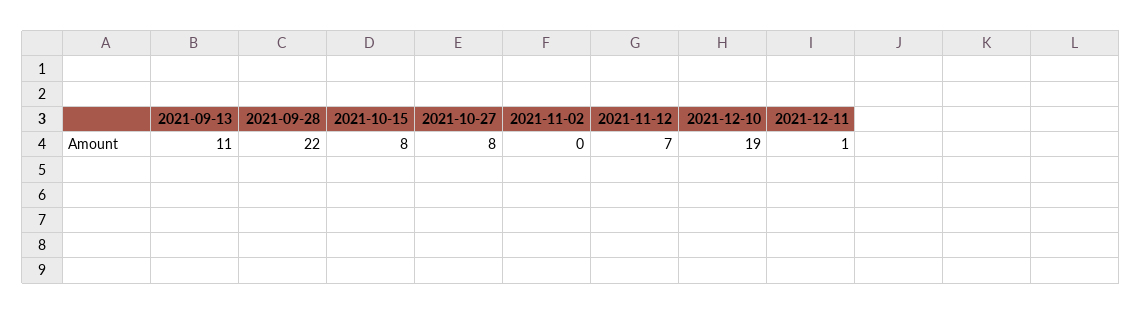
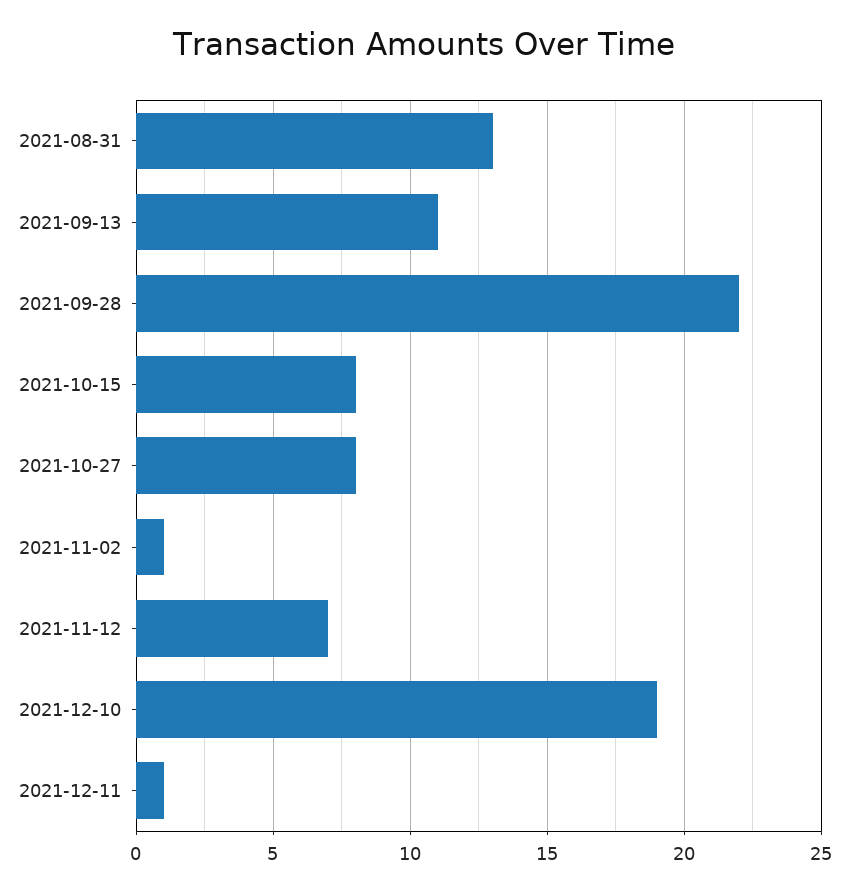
2021-11-02: 0 -> 1
2021-08-31: none -> 13

